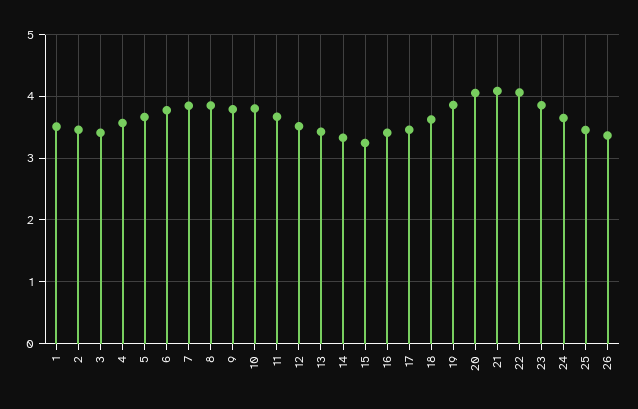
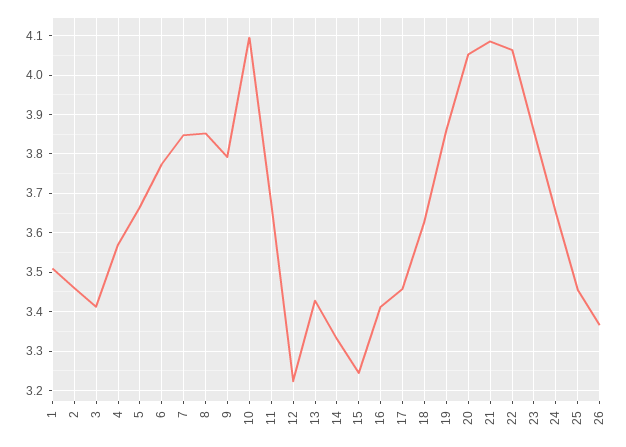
10: 3.8 -> 4.1
12: 3.5 -> 3.22

